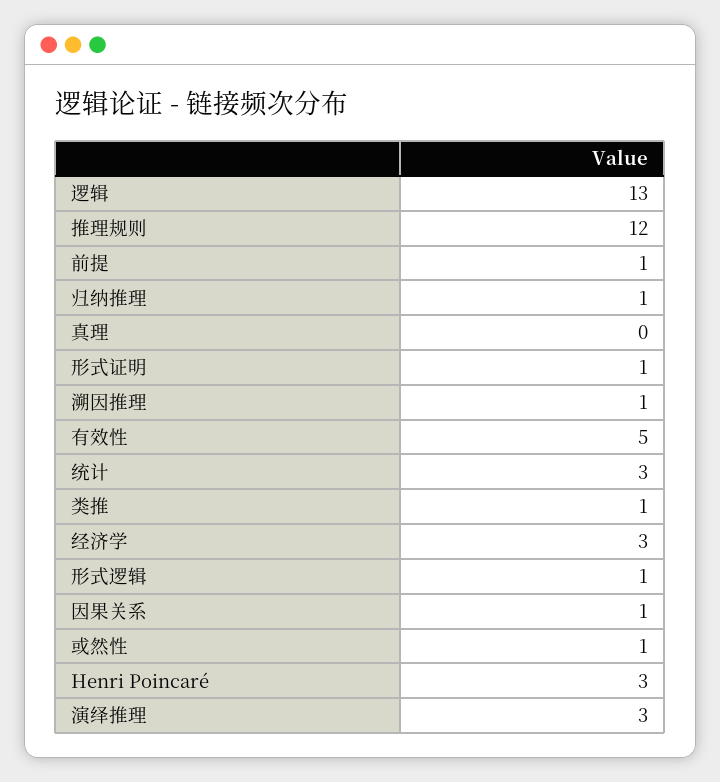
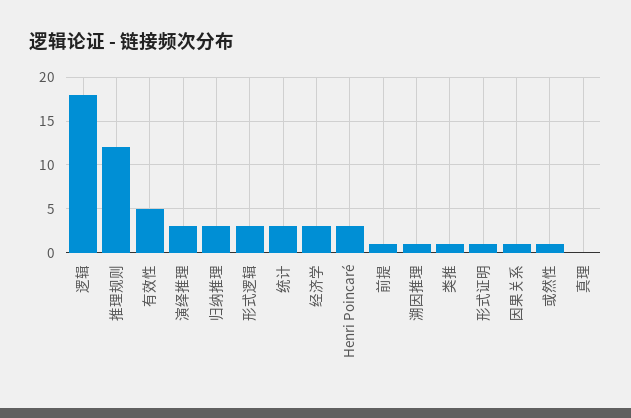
逻辑: 13 -> 18
归纳推理: 1 -> 3
形式逻辑: 1 -> 3

